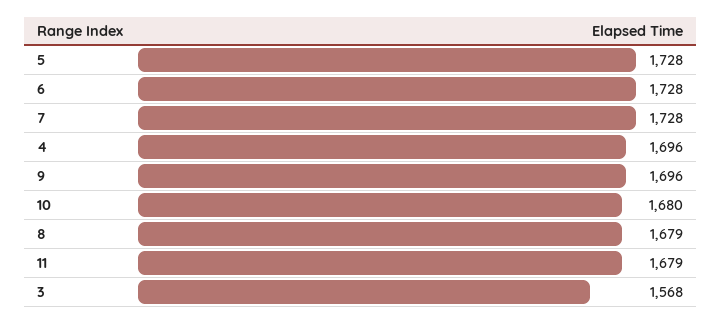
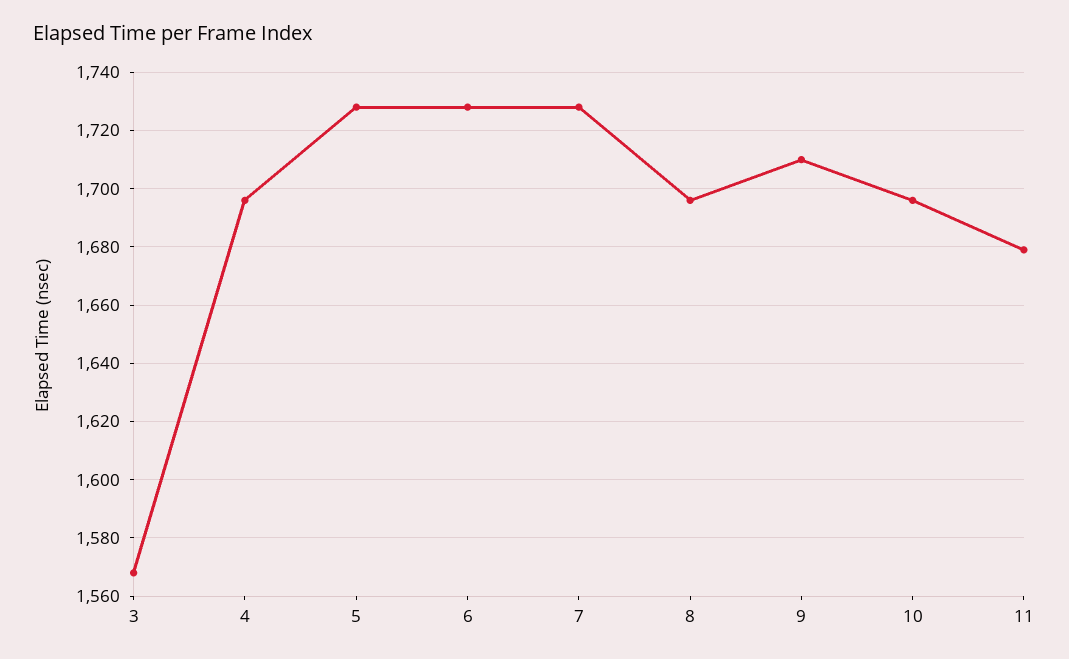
9: 1696 -> 1710
10: 1680 -> 1695
8: 1679 -> 1695

